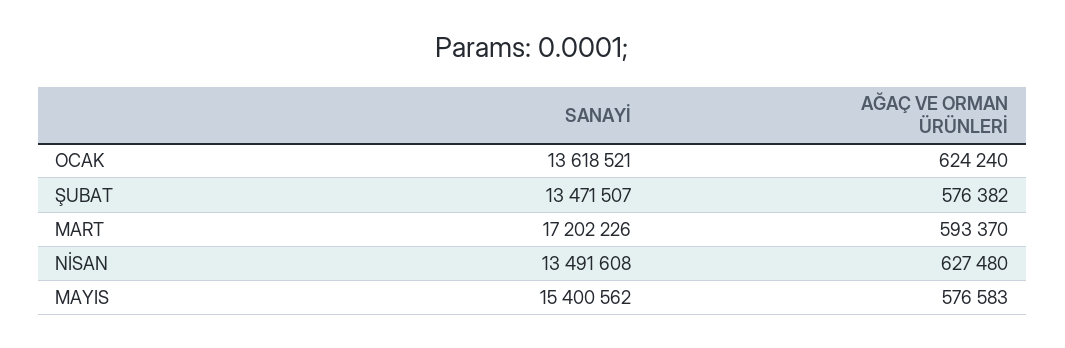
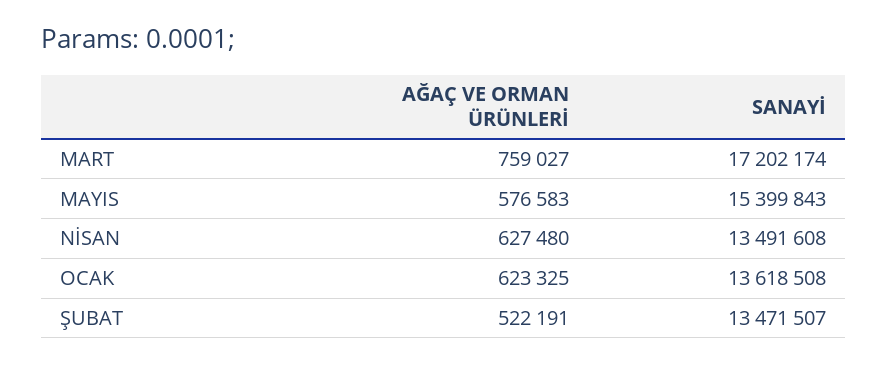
SANAYİ, OCAK: 13618521 -> 13618508
AĞAÇ VE ORMAN ÜRÜNLERİ, OCAK: 624240 -> 623325
AĞAÇ VE ORMAN ÜRÜNLERİ, ŞUBAT: 576382 -> 522191
SANAYİ, MART: 17202226 -> 17202174
AĞAÇ VE ORMAN ÜRÜNLERİ, MART: 593370 -> 759027
SANAYİ, MAYIS: 15400562 -> 15399843

